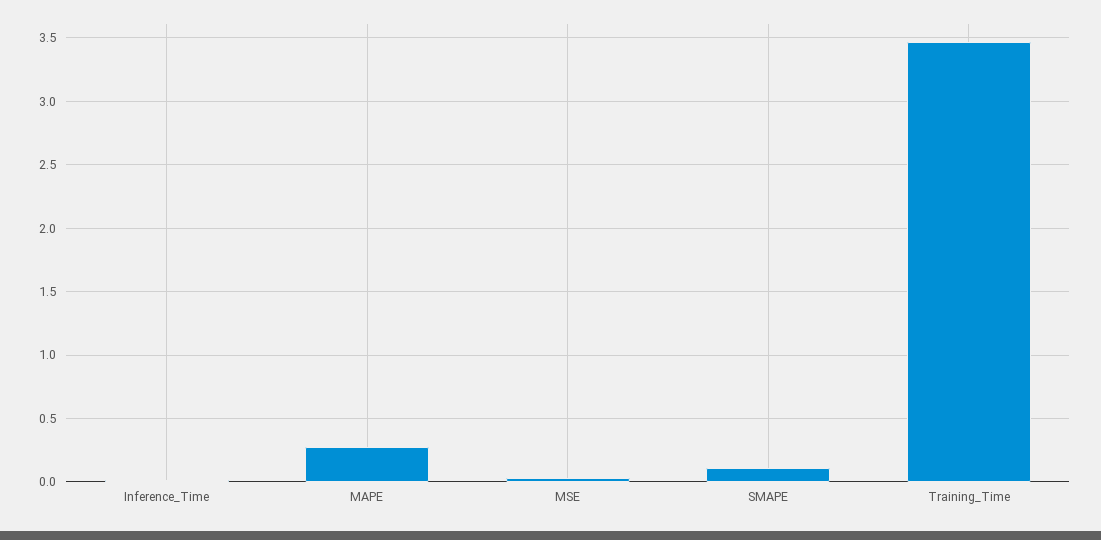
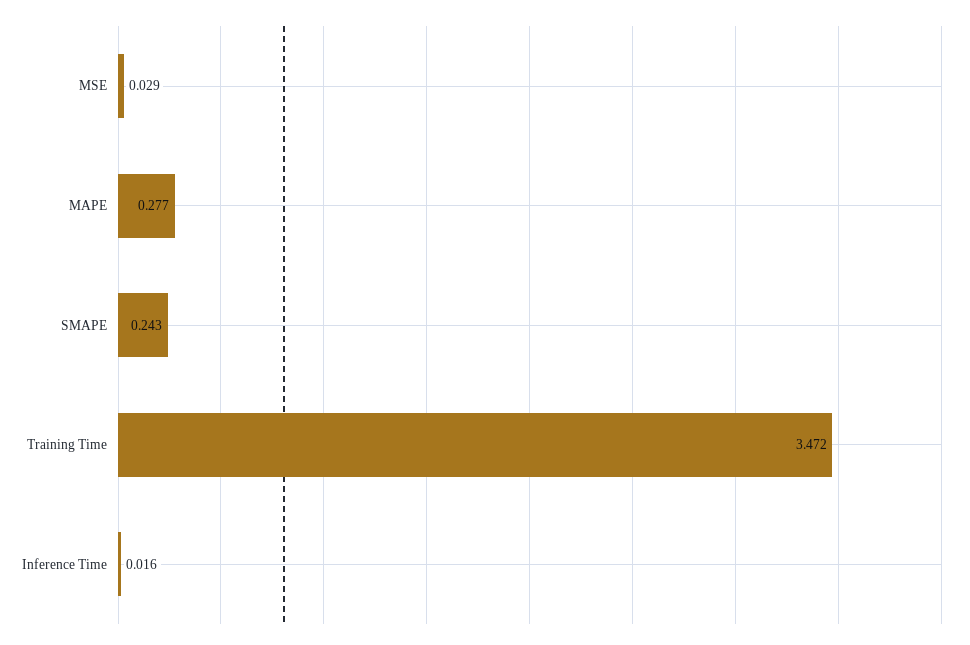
SMAPE: 0.1 -> 0.243

